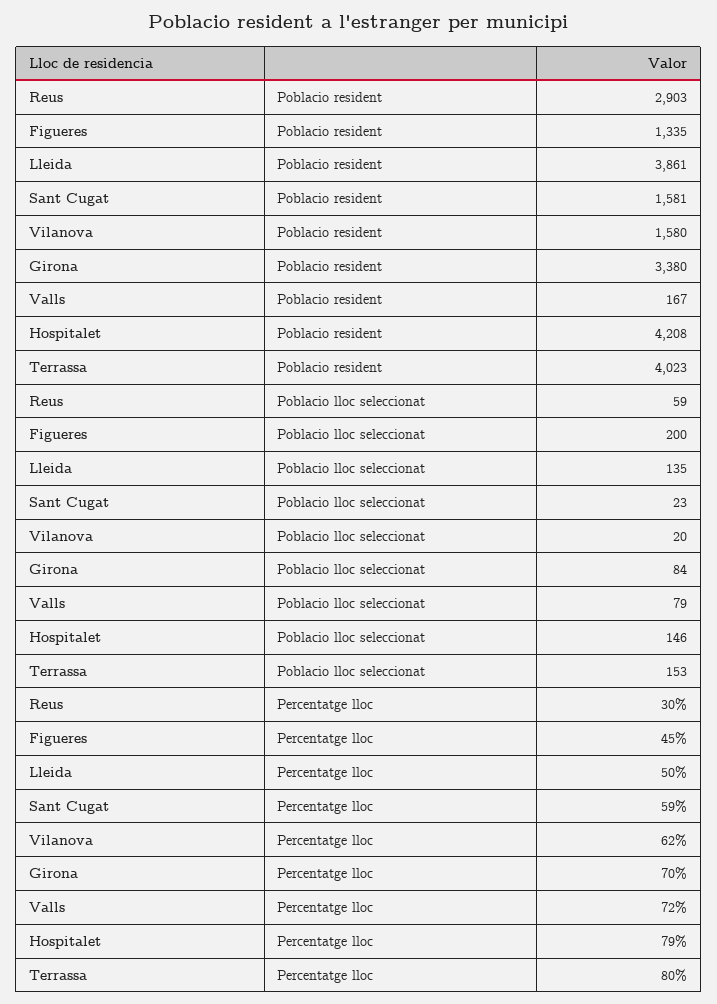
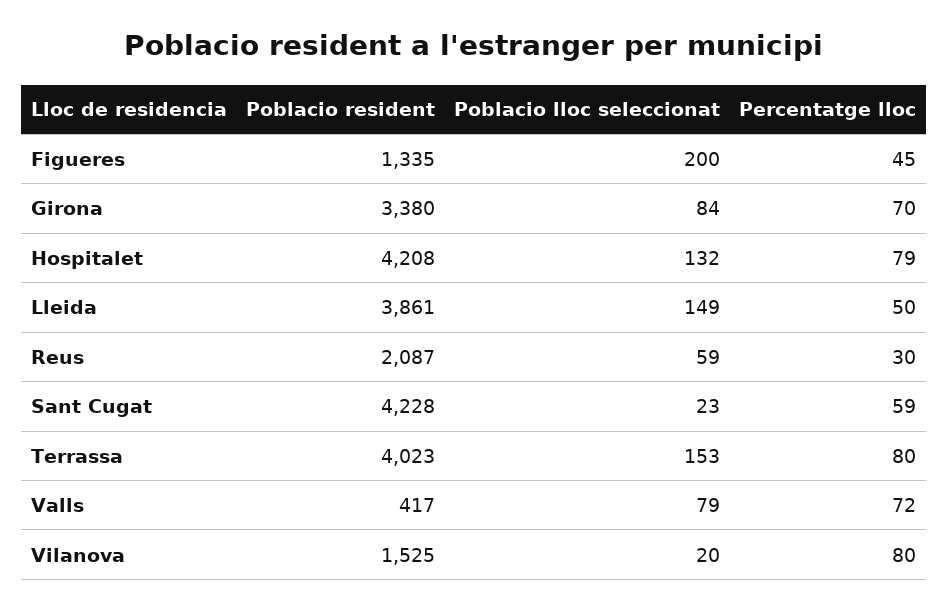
Reus, Poblacio resident: 2903 -> 2087
Sant Cugat, Poblacio resident: 1581 -> 4228
Vilanova, Poblacio resident: 1580 -> 1525
Valls, Poblacio resident: 167 -> 417
Lleida, Poblacio lloc seleccionat: 135 -> 149
Hospitalet, Poblacio lloc seleccionat: 146 -> 132
Vilanova, Percentatge lloc: 62 -> 80

